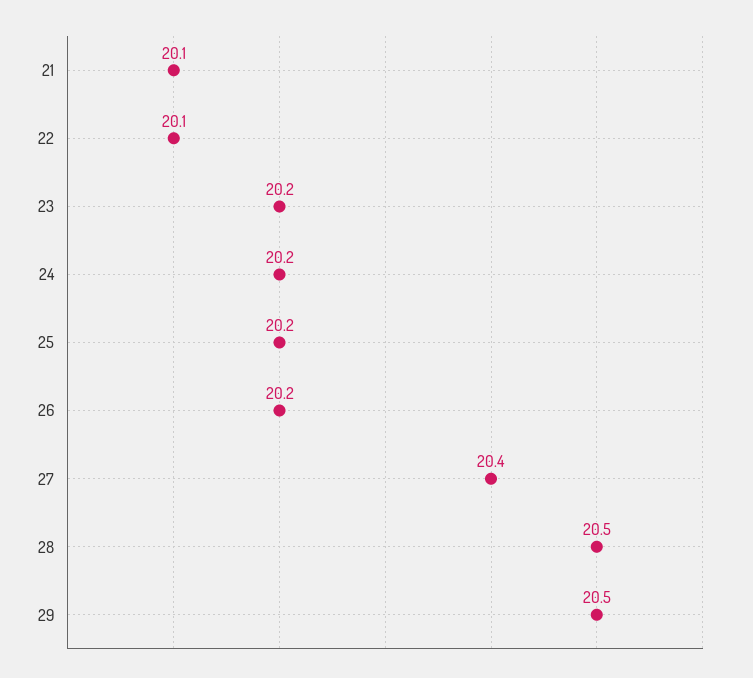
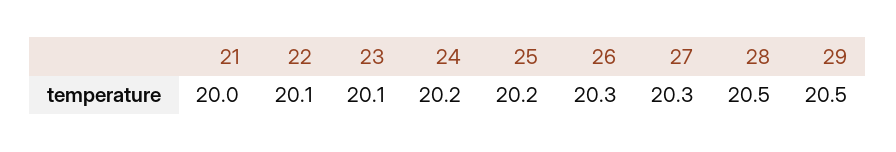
21: 20.1 -> 20
23: 20.2 -> 20.1
26: 20.2 -> 20.3
27: 20.4 -> 20.3

